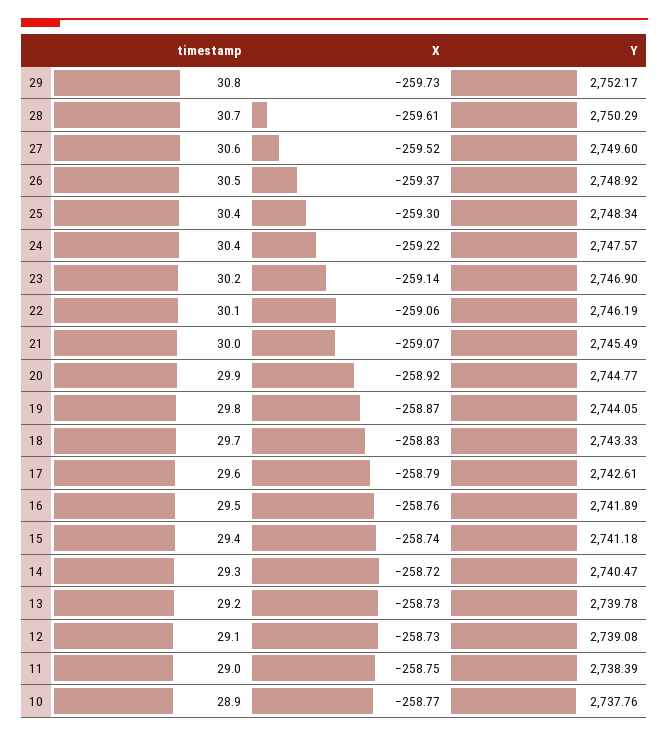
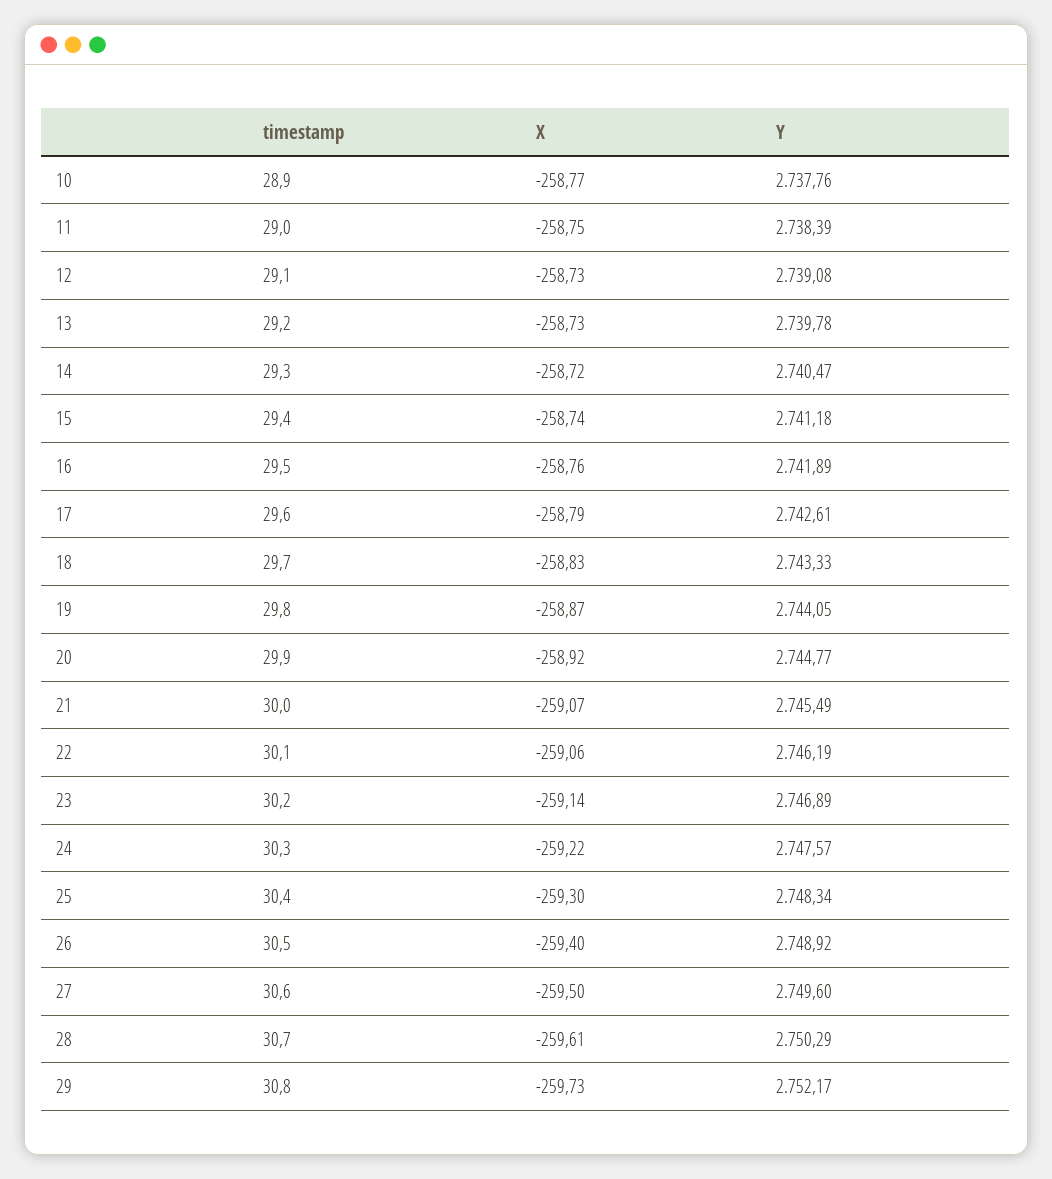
X, 27: -259.52 -> -259.5
X, 26: -259.37 -> -259.4
timestamp, 24: 30.4 -> 30.3
Y, 23: 2746.9 -> 2746.89

